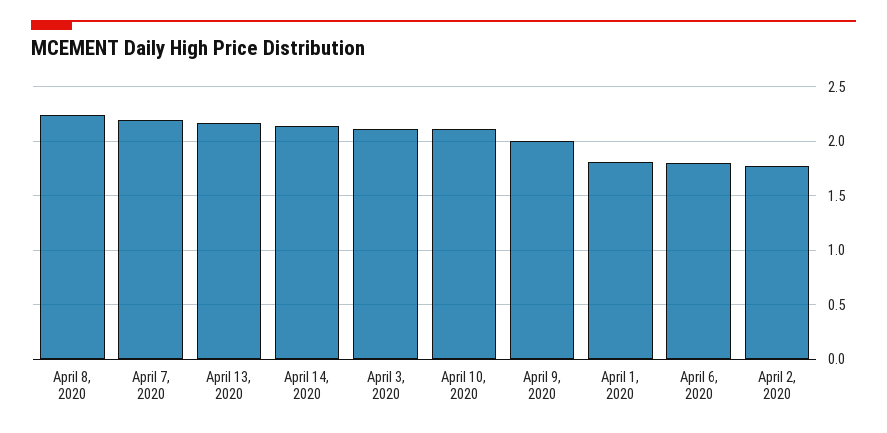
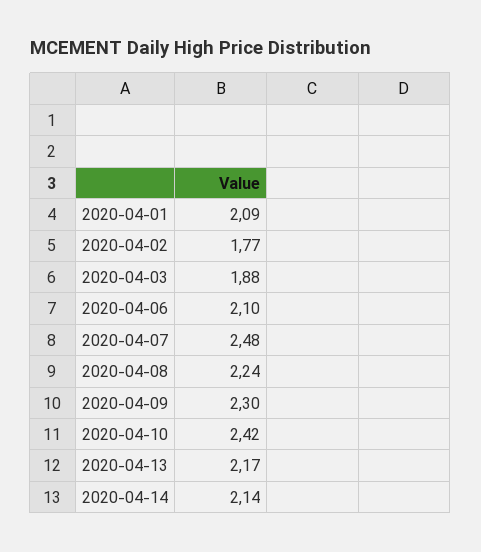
April 7, 2020: 2.2 -> 2.48
April 3, 2020: 2.1 -> 1.88
April 10, 2020: 2.1 -> 2.42
April 9, 2020: 2 -> 2.3
April 1, 2020: 1.8 -> 2.09
April 6, 2020: 1.8 -> 2.1

